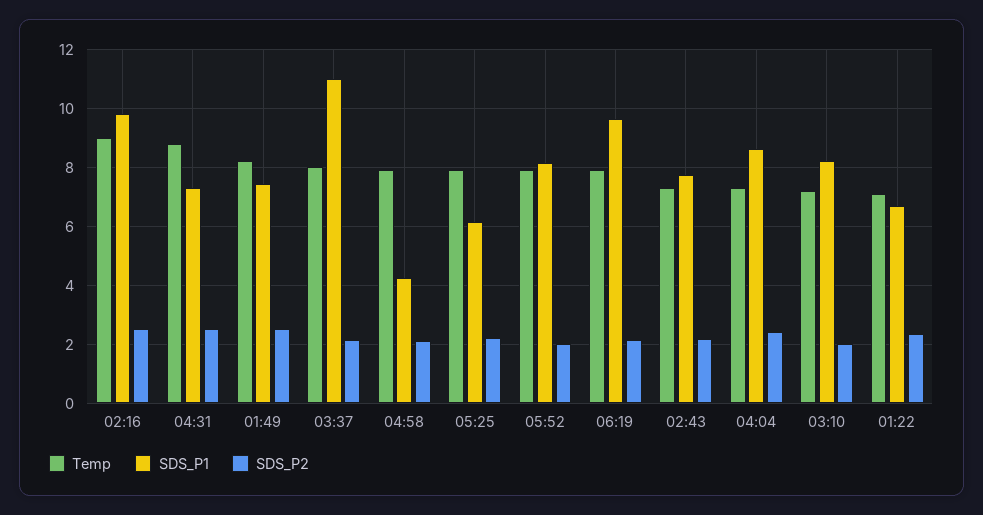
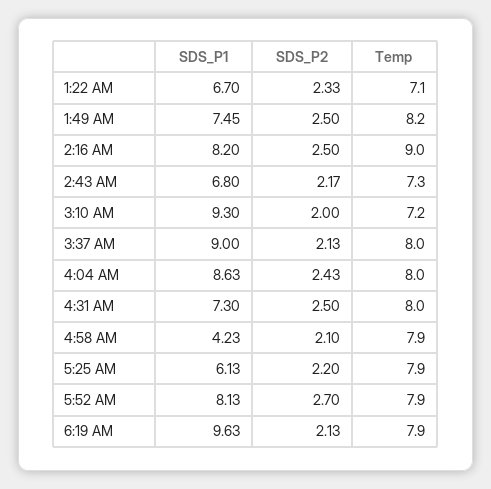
SDS_P1, 02:16: 9.75 -> 8.2
Temp, 04:31: 8.75 -> 8
SDS_P1, 03:37: 11 -> 9
SDS_P2, 05:52: 2 -> 2.7
SDS_P1, 02:43: 7.75 -> 6.8
Temp, 04:04: 7.25 -> 8
SDS_P1, 03:10: 8.25 -> 9.3

